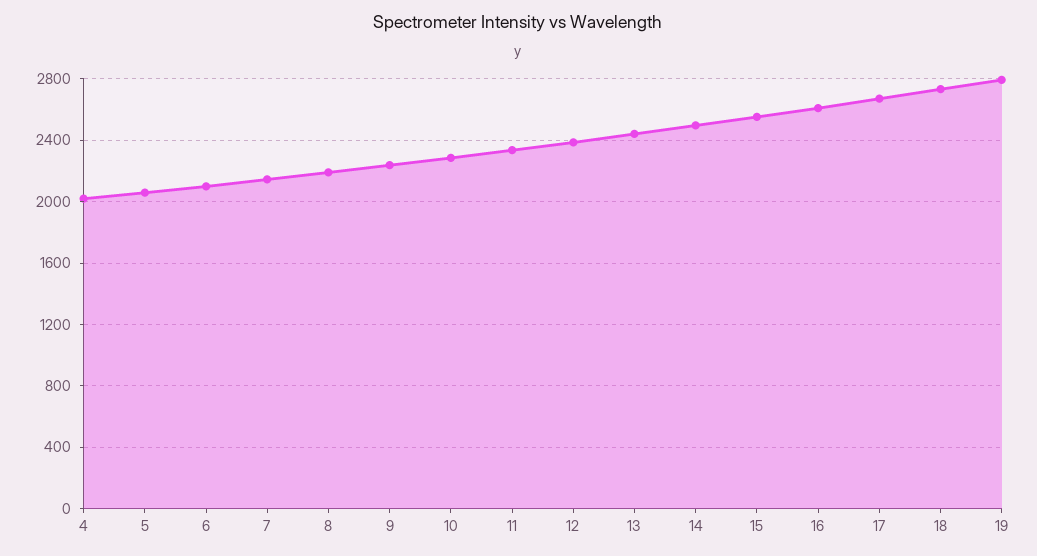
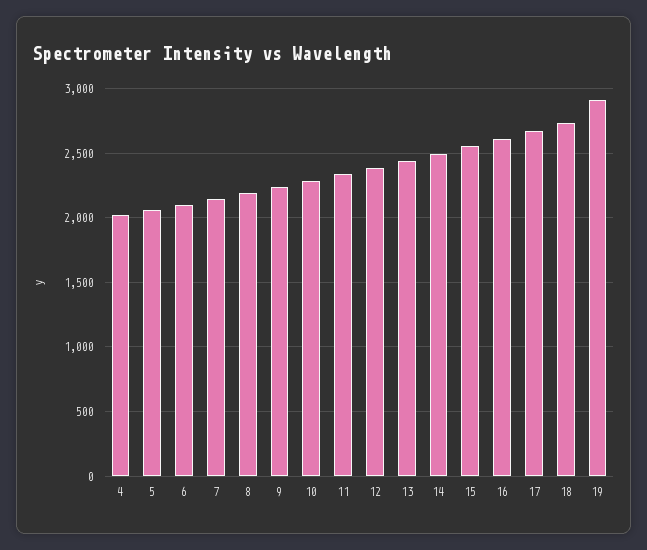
19: 2800 -> 2900

